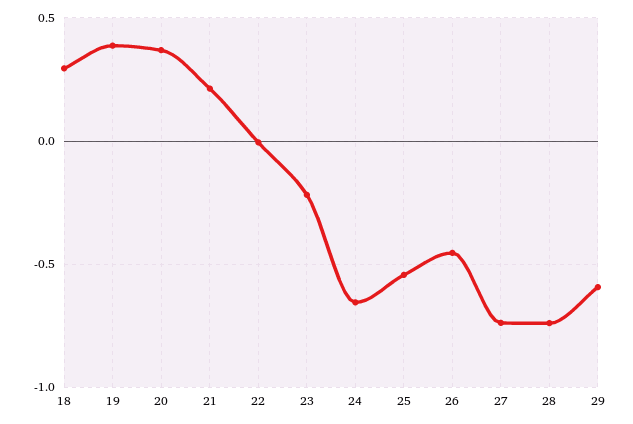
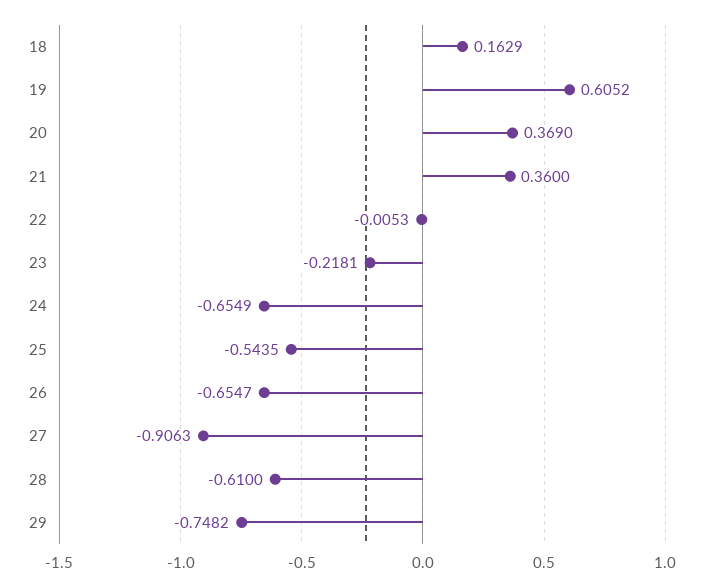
18: 0.3 -> 0.1629
19: 0.4 -> 0.6052
21: 0.2 -> 0.36
26: -0.45 -> -0.6547
27: -0.75 -> -0.9063
28: -0.75 -> -0.61
29: -0.6 -> -0.7482

